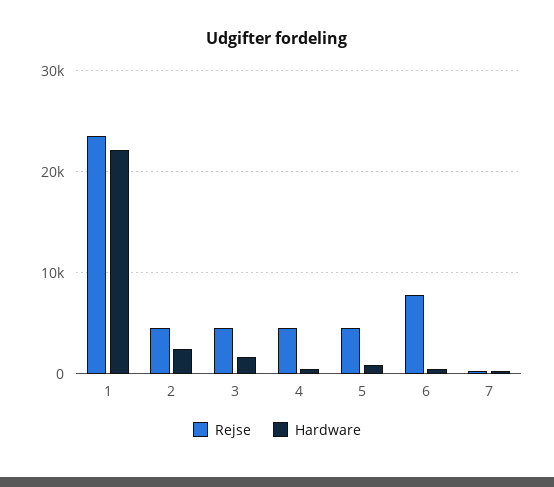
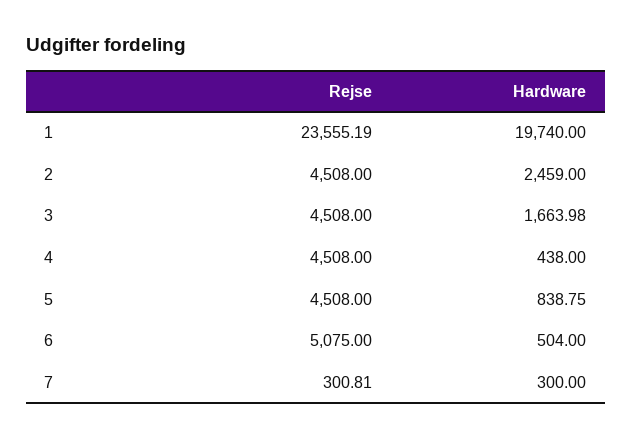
Hardware, 1: 22000 -> 19740
Rejse, 6: 8000 -> 5075

